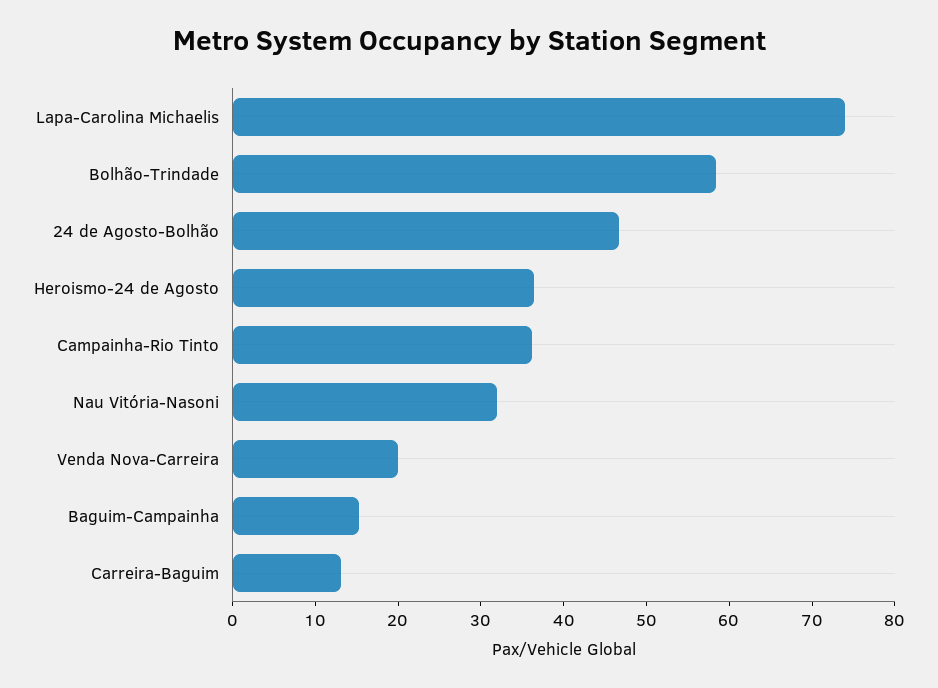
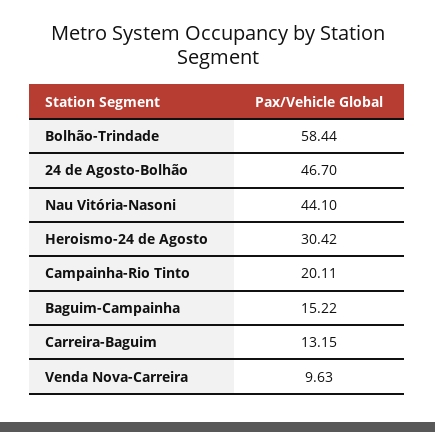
Lapa-Carolina Michaelis: 74 -> none
Heroismo-24 de Agosto: 36 -> 30.42
Campainha-Rio Tinto: 36 -> 20.11
Nau Vitória-Nasoni: 32 -> 44.1
Venda Nova-Carreira: 20 -> 9.63

